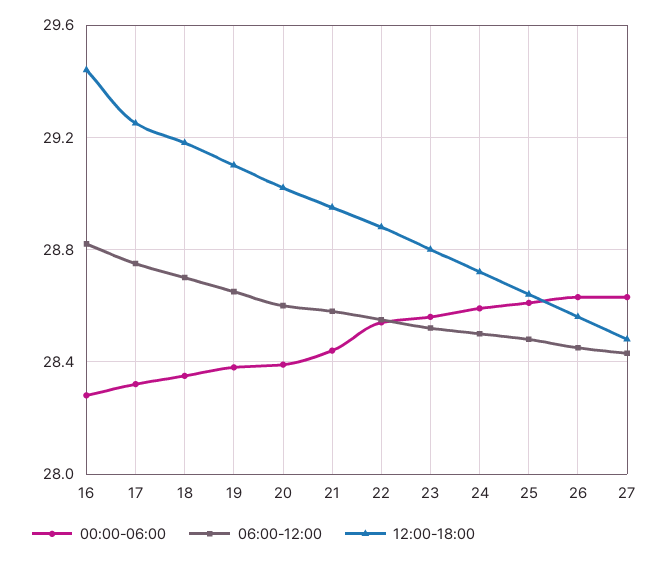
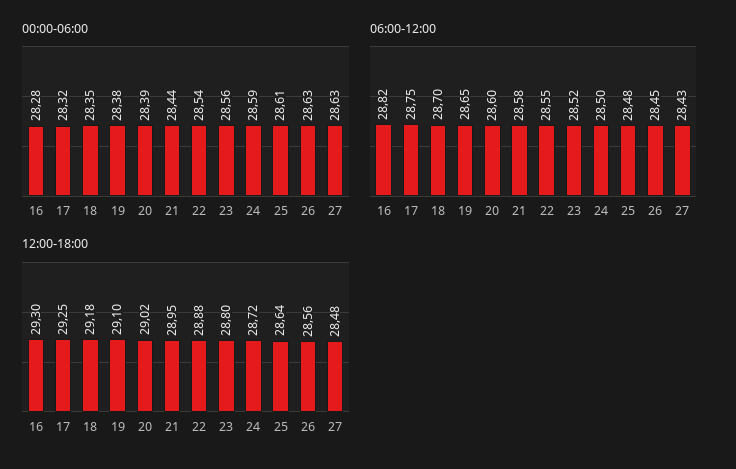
12:00-18:00, 16: 29.45 -> 29.3

